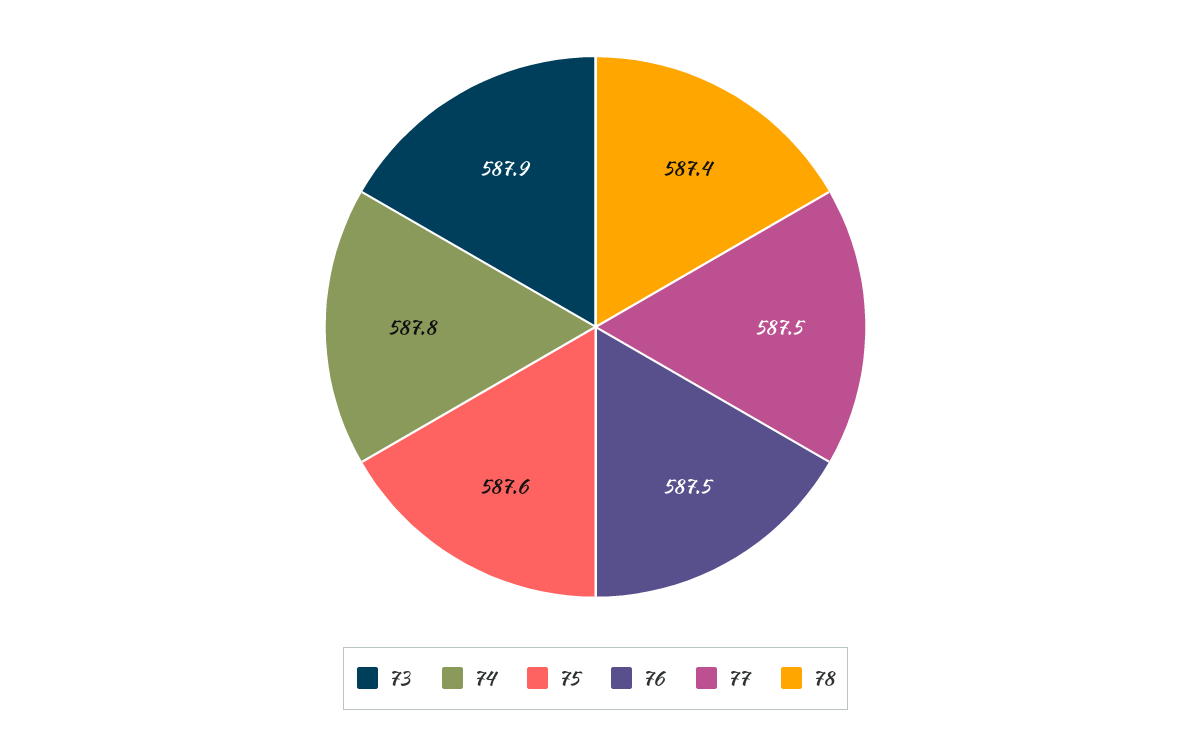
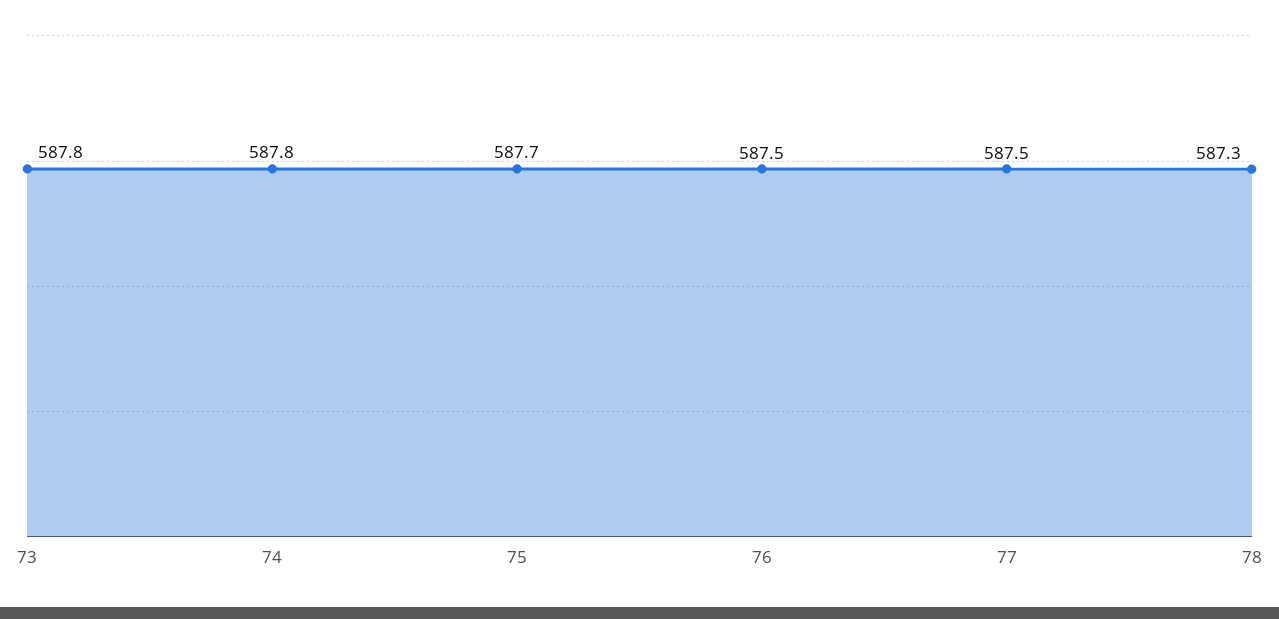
73: 587.9 -> 587.8
75: 587.6 -> 587.7
78: 587.4 -> 587.3

